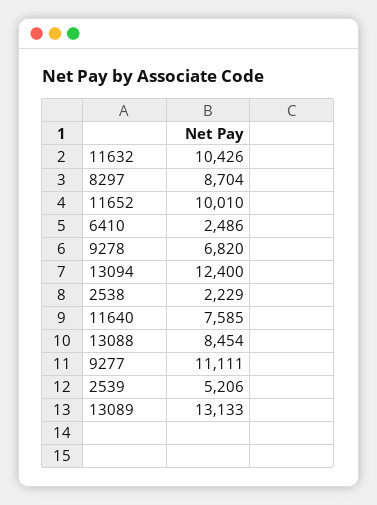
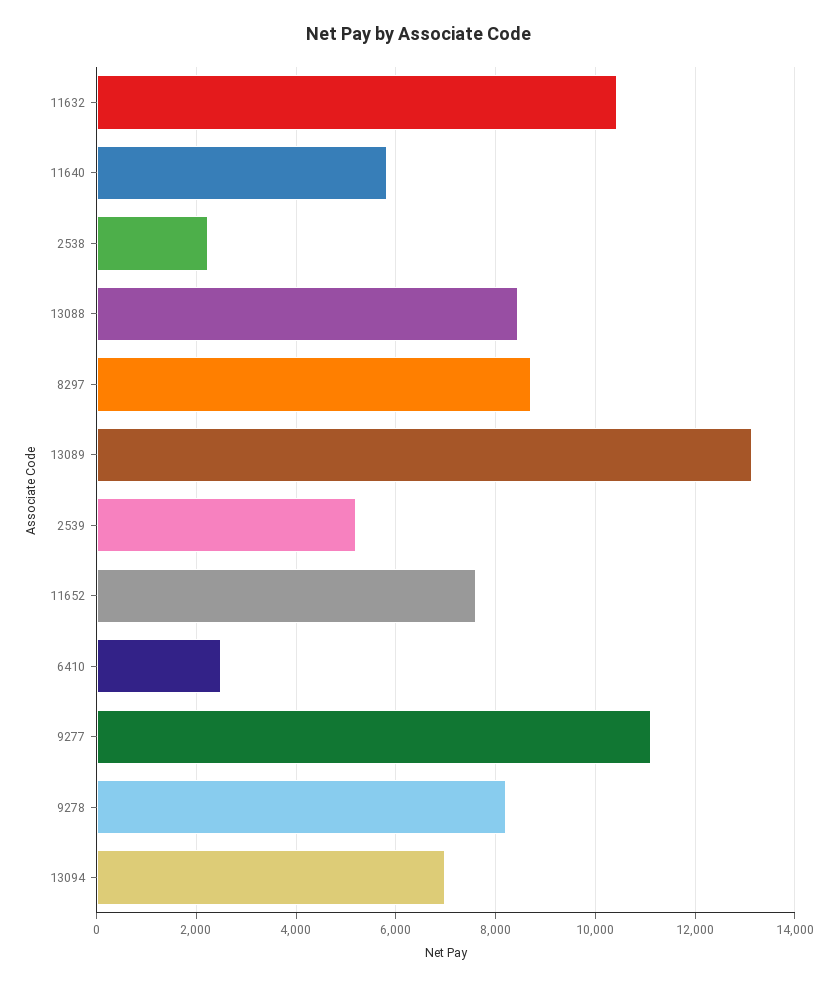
11652: 10010 -> 7600
9278: 6820 -> 8200
13094: 12400 -> 7000
11640: 7585 -> 5800

